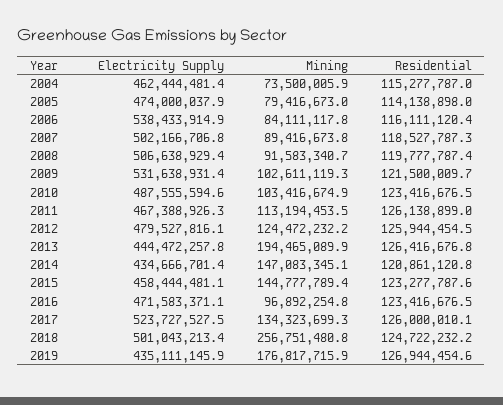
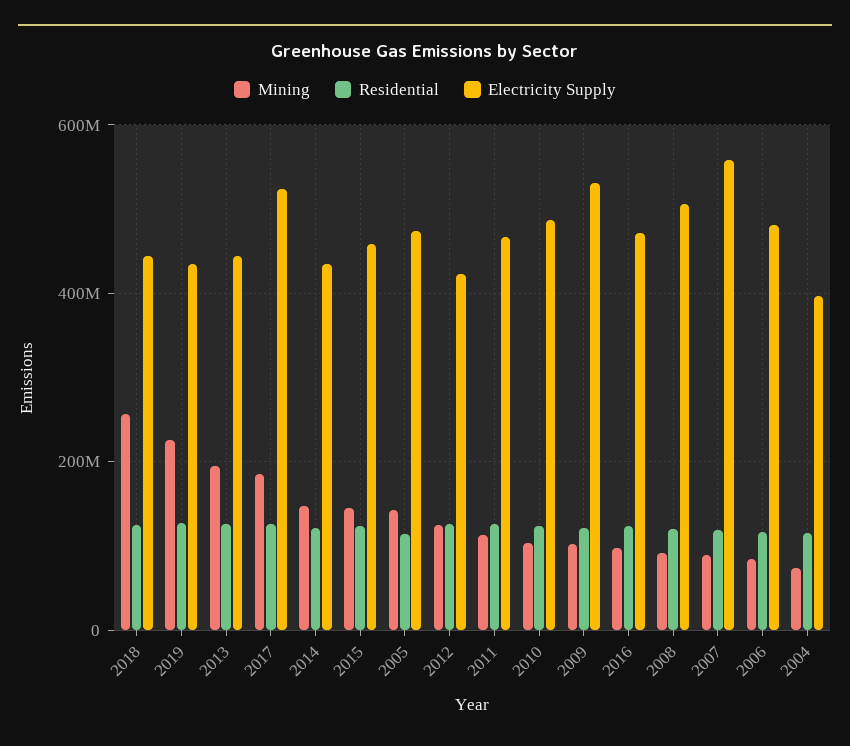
Electricity Supply, 2004: 462444481.4 -> 400000000
Mining, 2005: 79416673 -> 140000000
Electricity Supply, 2006: 538433914.9 -> 480000000
Electricity Supply, 2007: 502166706.8 -> 560000000
Electricity Supply, 2012: 479527816.1 -> 420000000
Mining, 2017: 134323699.3 -> 180000000
Electricity Supply, 2018: 501043213.4 -> 440000000
Mining, 2019: 176817715.9 -> 220000000

